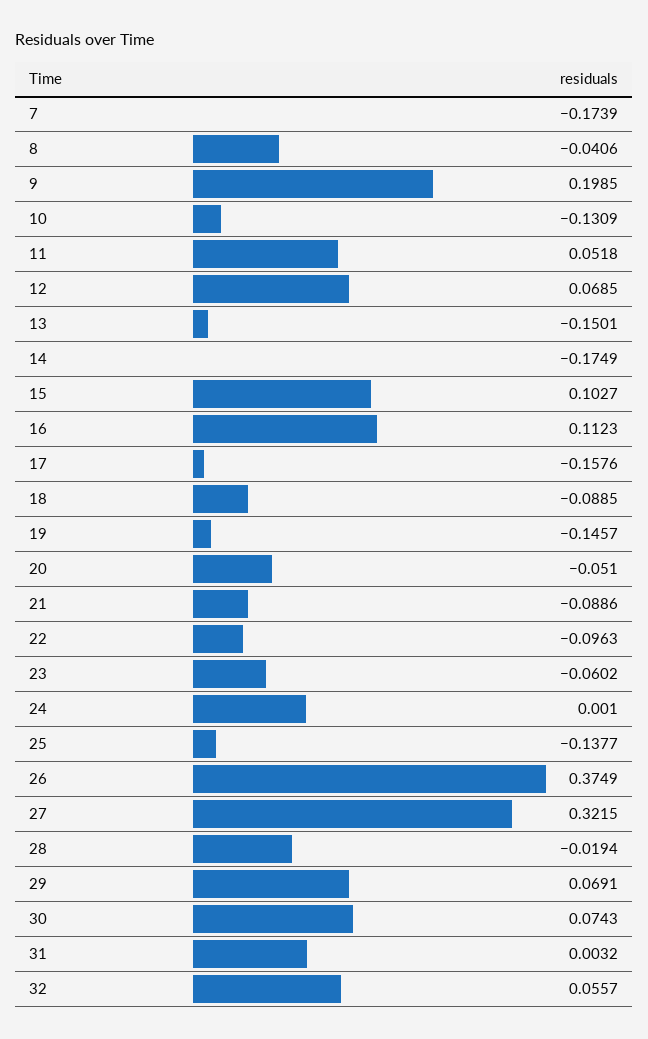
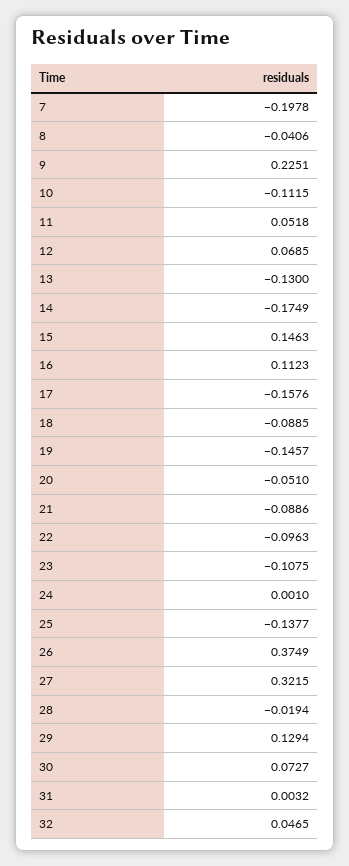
7: -0.1739 -> -0.1978
9: 0.1985 -> 0.2251
10: -0.1309 -> -0.1115
13: -0.1501 -> -0.13
15: 0.1027 -> 0.1463
23: -0.0602 -> -0.1075
29: 0.0691 -> 0.1294
30: 0.0743 -> 0.0727
32: 0.0557 -> 0.0465

